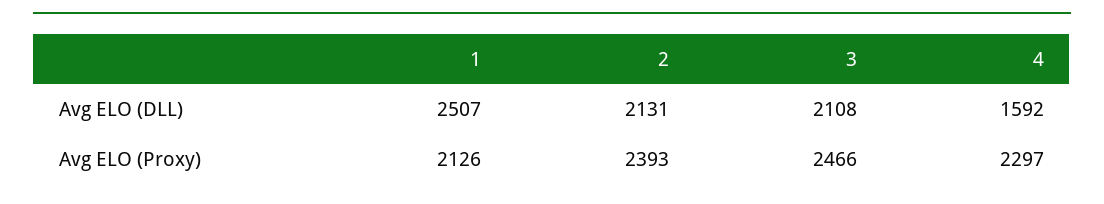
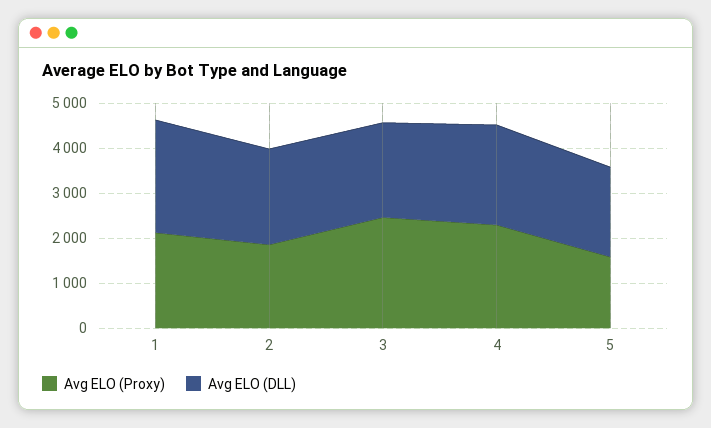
Avg ELO (DLL), 4: 1592 -> 2200
Avg ELO (Proxy), 2: 2393 -> 1800
Avg ELO (Proxy), 5: none -> 1600
Avg ELO (DLL), 5: none -> 2000

